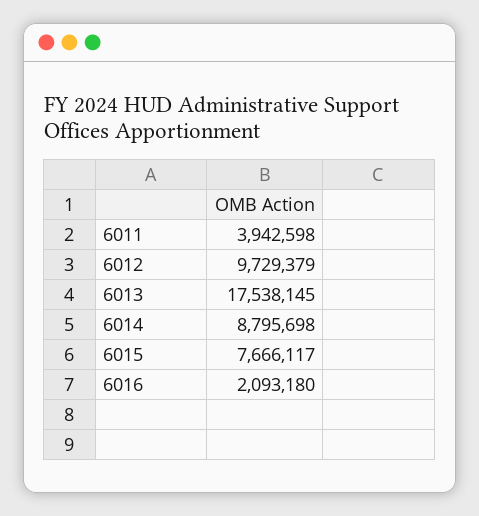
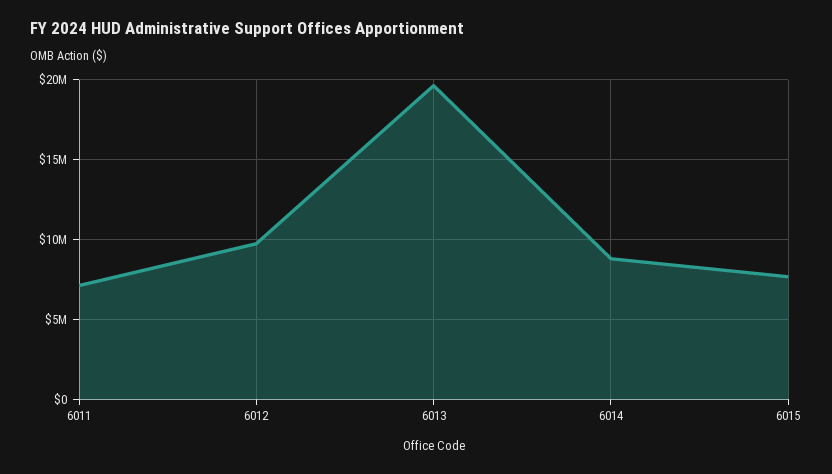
6011: 3942598 -> 7000000
6013: 17538145 -> 19500000
6016: 2093180 -> none

